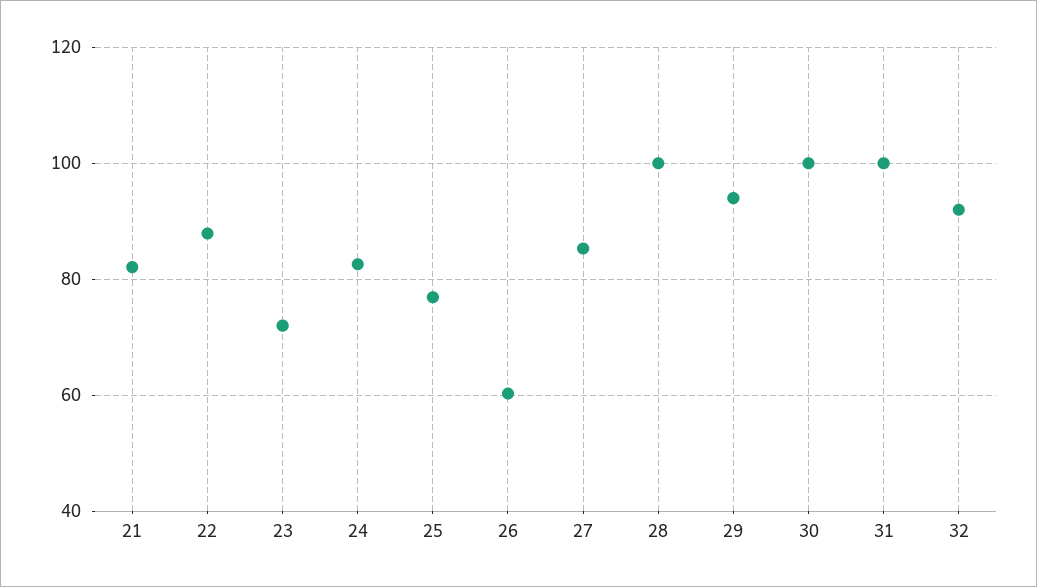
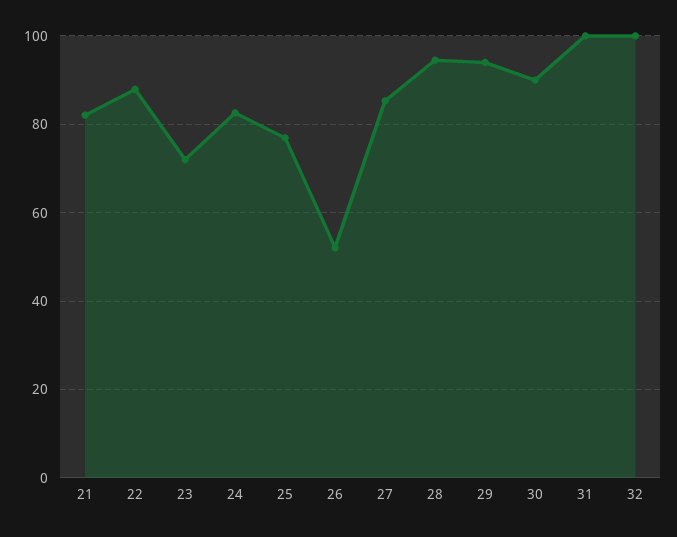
26: 60 -> 52
28: 100 -> 94
30: 100 -> 90
32: 92 -> 100

